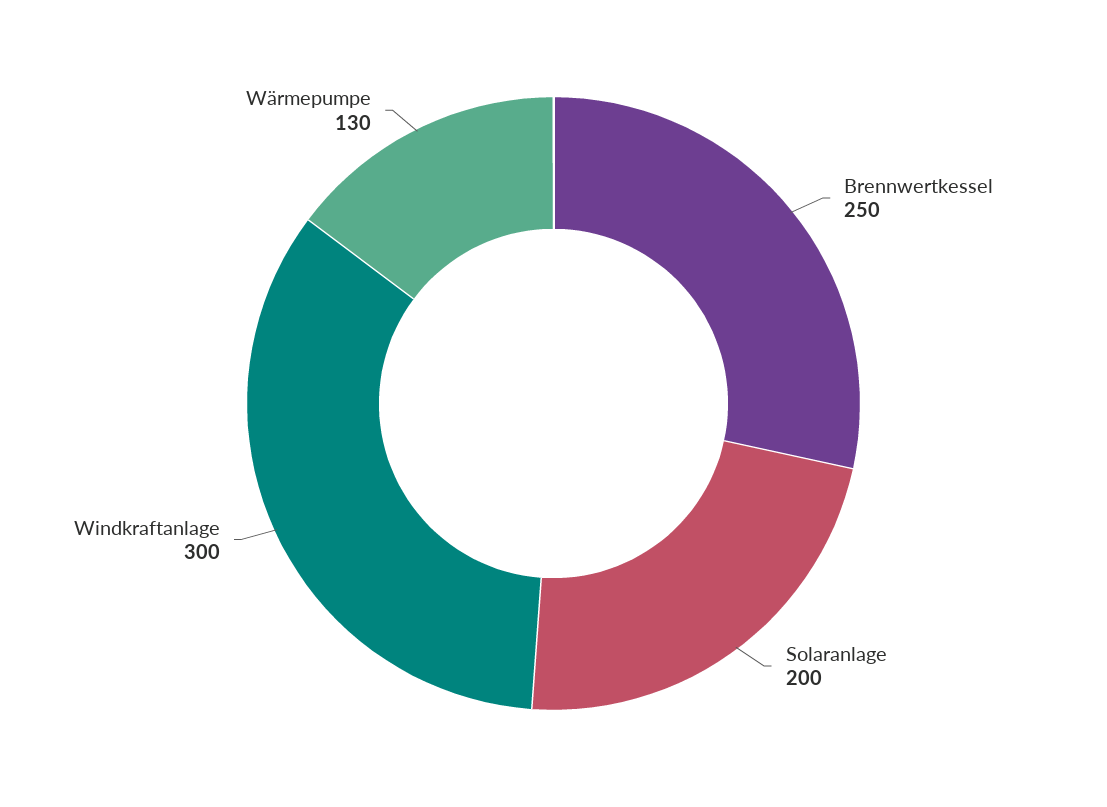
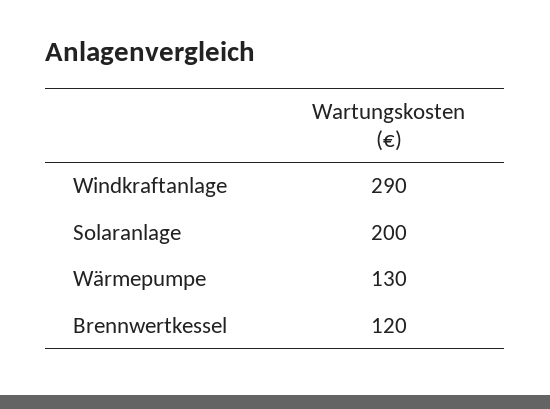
Brennwertkessel: 250 -> 120
Windkraftanlage: 300 -> 290

